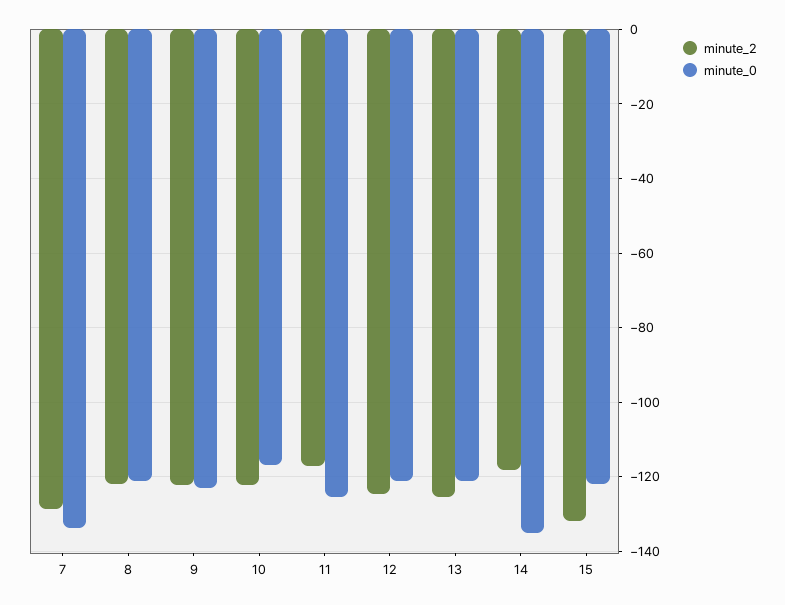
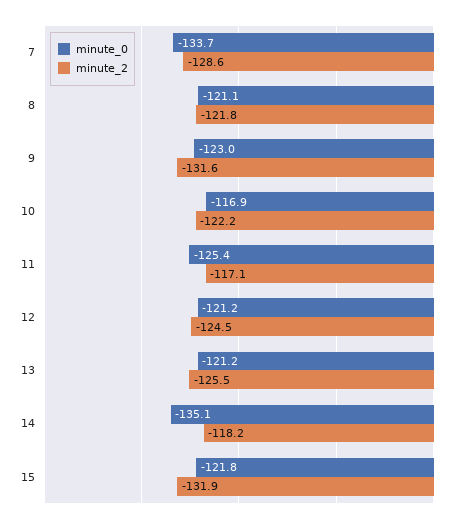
minute_2, 9: -122 -> -131.6

